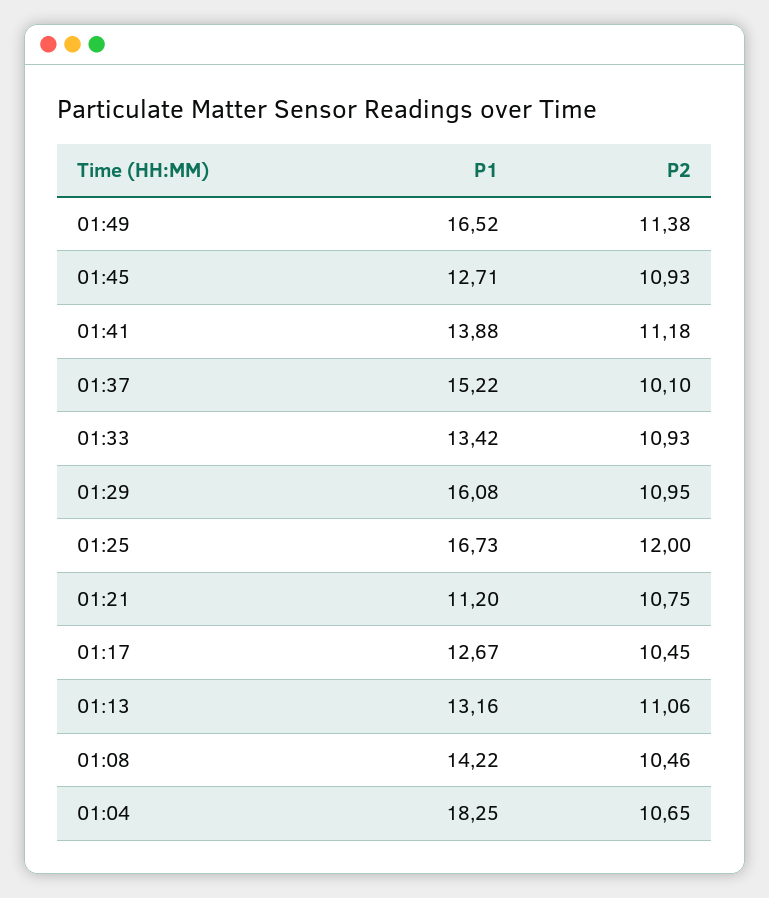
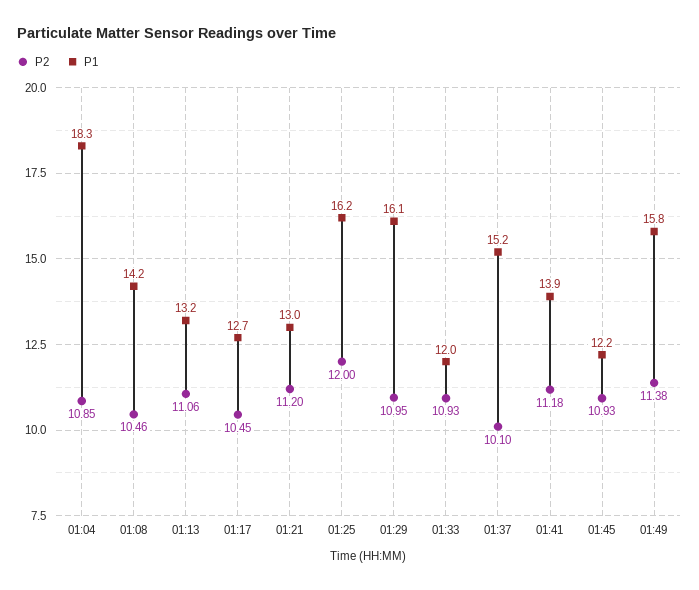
P1, 01:49: 16.52 -> 15.8
P1, 01:45: 12.71 -> 12.2
P1, 01:33: 13.42 -> 12
P1, 01:25: 16.73 -> 16.2
P1, 01:21: 11.2 -> 13
P2, 01:21: 10.75 -> 11.2
P2, 01:04: 10.65 -> 10.85

